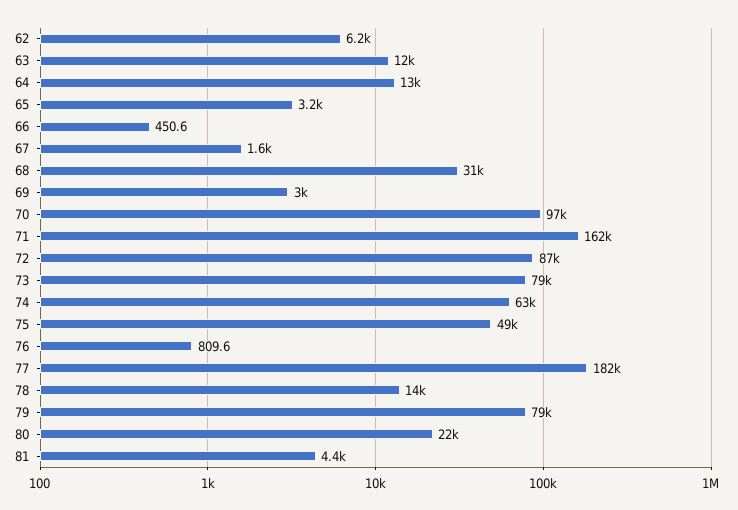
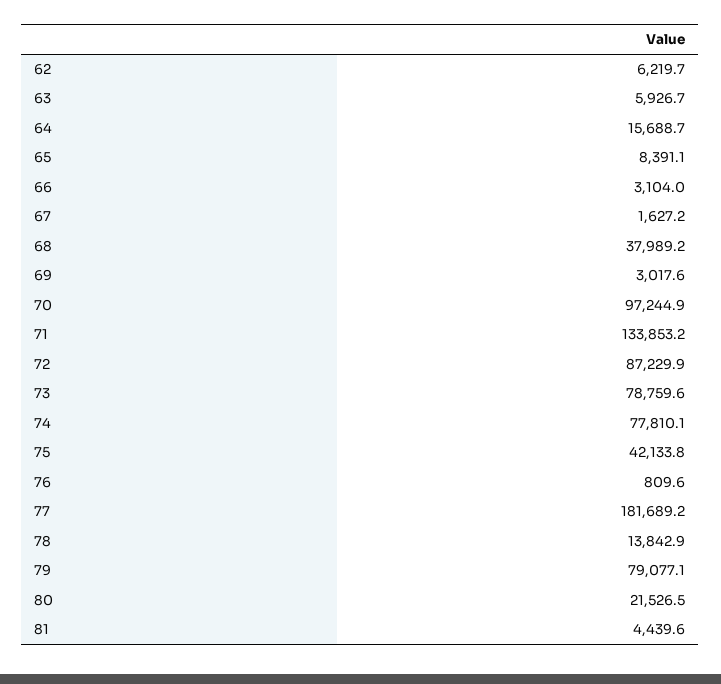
63: 12000 -> 5926.7
64: 13000 -> 15688.7
65: 3200 -> 8391.1
66: 450.6 -> 3104
68: 31000 -> 37989.2
71: 162000 -> 133853.2
74: 63000 -> 77810.1
75: 49000 -> 42133.8

